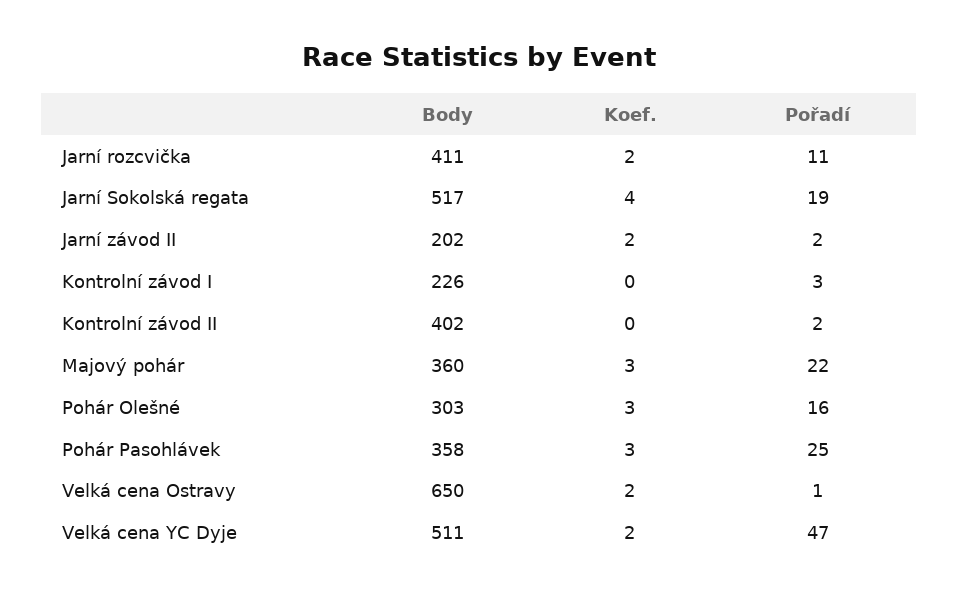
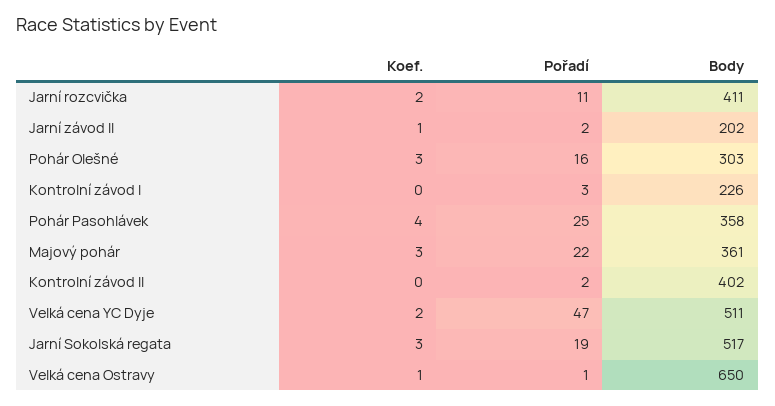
Koef., Jarní Sokolská regata: 4 -> 3
Koef., Jarní závod II: 2 -> 1
Body, Majový pohár: 360 -> 361
Koef., Pohár Pasohlávek: 3 -> 4
Koef., Velká cena Ostravy: 2 -> 1

